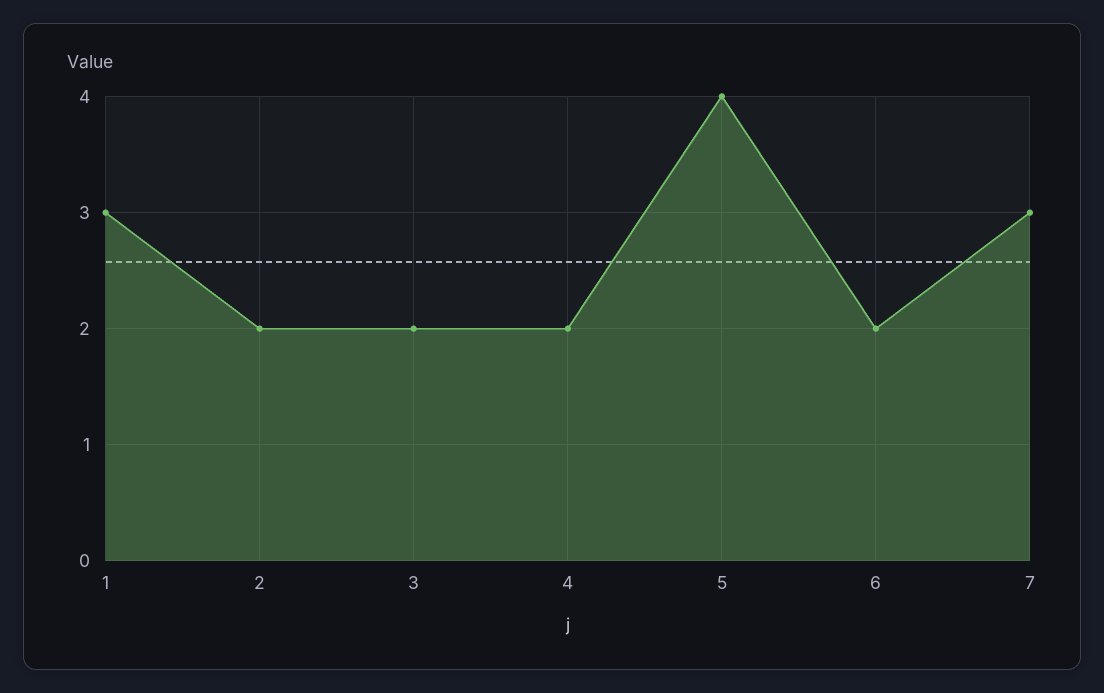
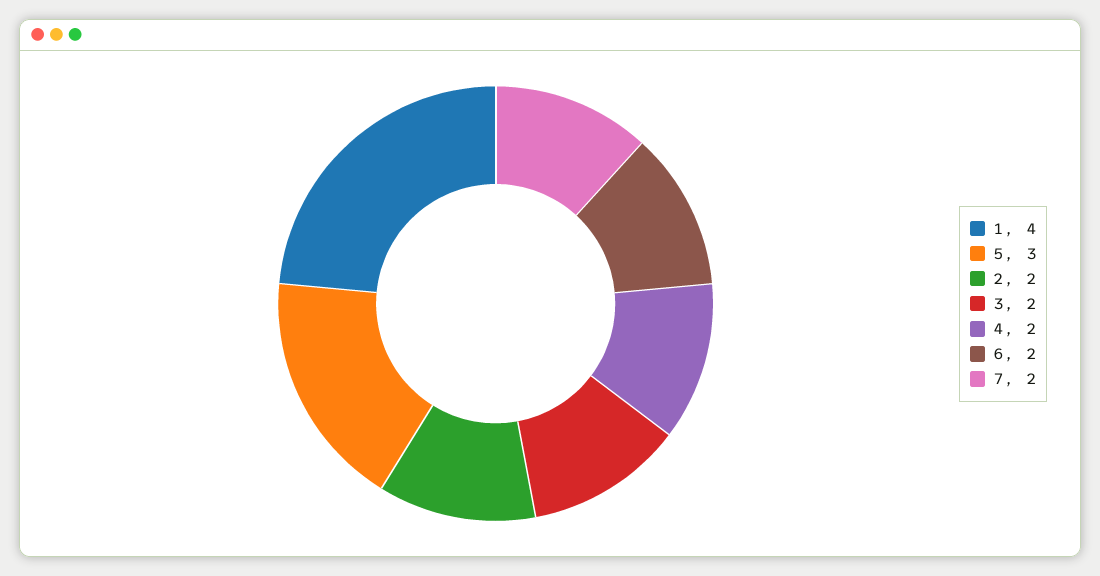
1: 3 -> 4
5: 4 -> 3
7: 3 -> 2

